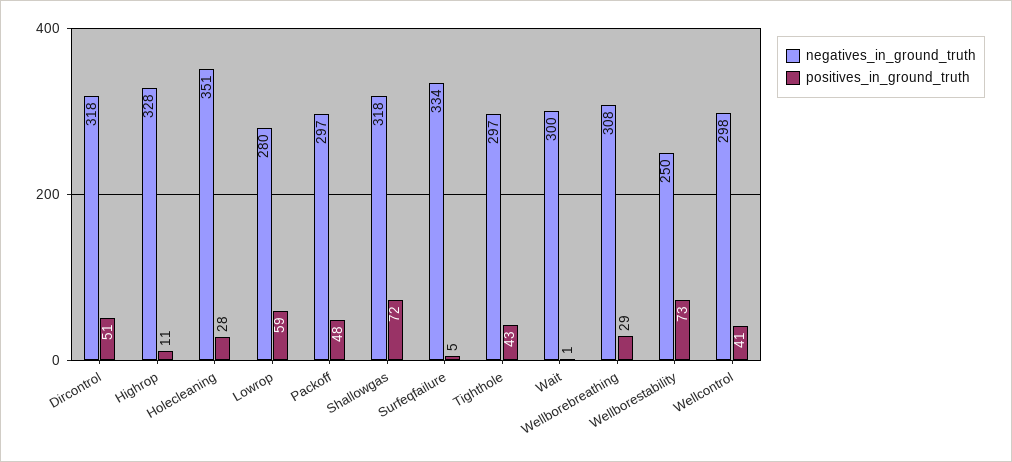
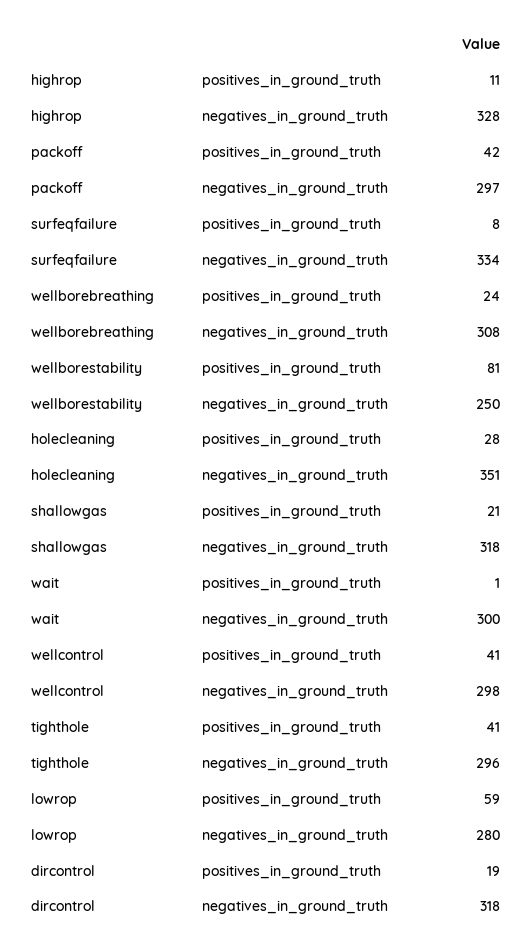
positives_in_ground_truth, Dircontrol: 51 -> 19
positives_in_ground_truth, Packoff: 48 -> 42
positives_in_ground_truth, Shallowgas: 72 -> 21
positives_in_ground_truth, Surfeqfailure: 5 -> 8
negatives_in_ground_truth, Tighthole: 297 -> 296
positives_in_ground_truth, Tighthole: 43 -> 41
positives_in_ground_truth, Wellborebreathing: 29 -> 24
positives_in_ground_truth, Wellborestability: 73 -> 81

